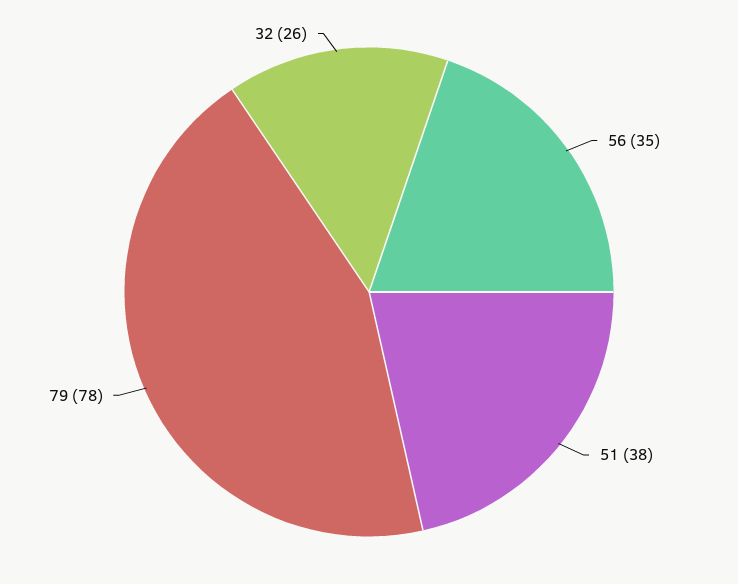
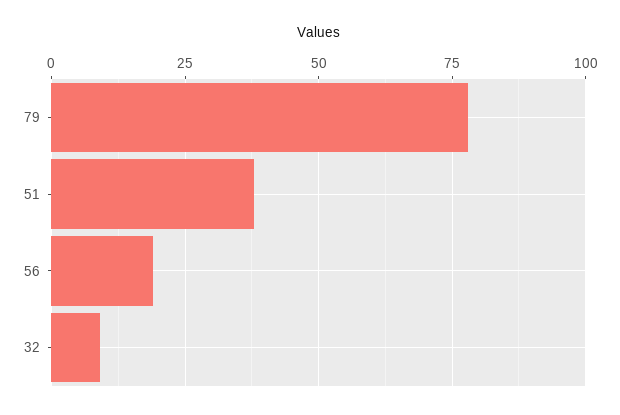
56: 35 -> 20
32: 26 -> 10

